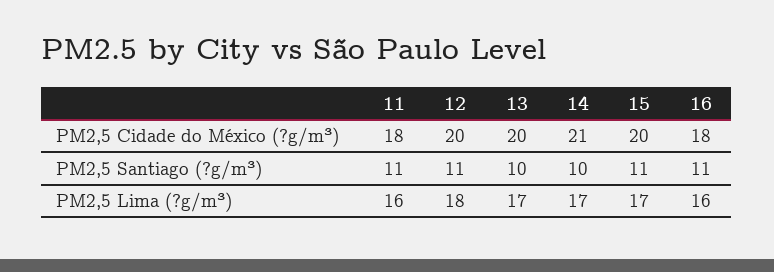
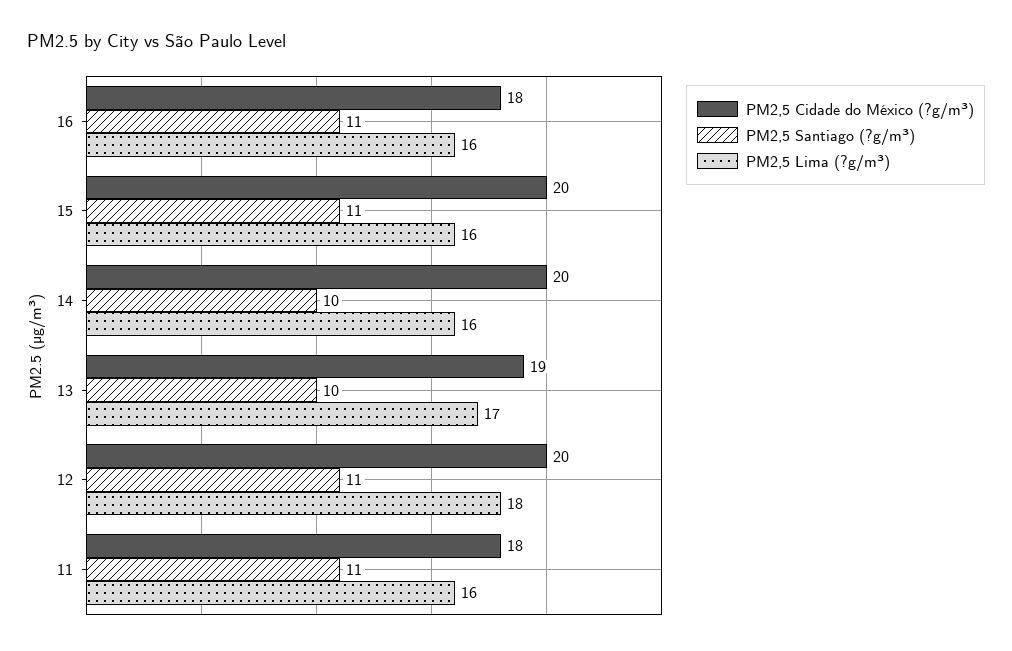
PM2,5 Cidade do México (?g/m³), 13: 20 -> 19
PM2,5 Cidade do México (?g/m³), 14: 21 -> 20
PM2,5 Lima (?g/m³), 14: 17 -> 16
PM2,5 Lima (?g/m³), 15: 17 -> 16

